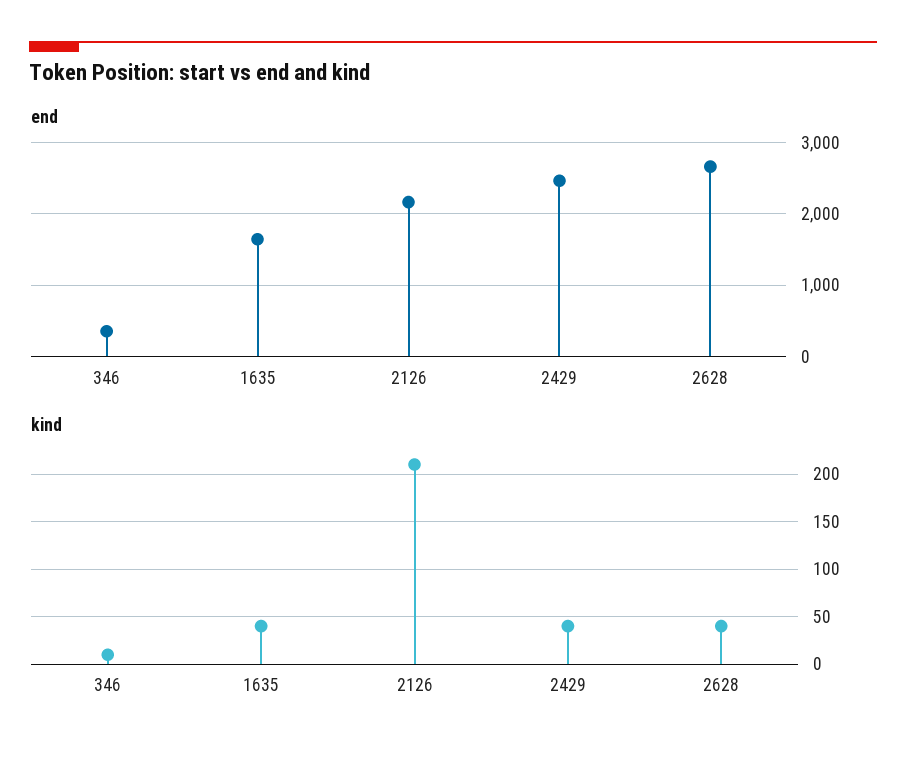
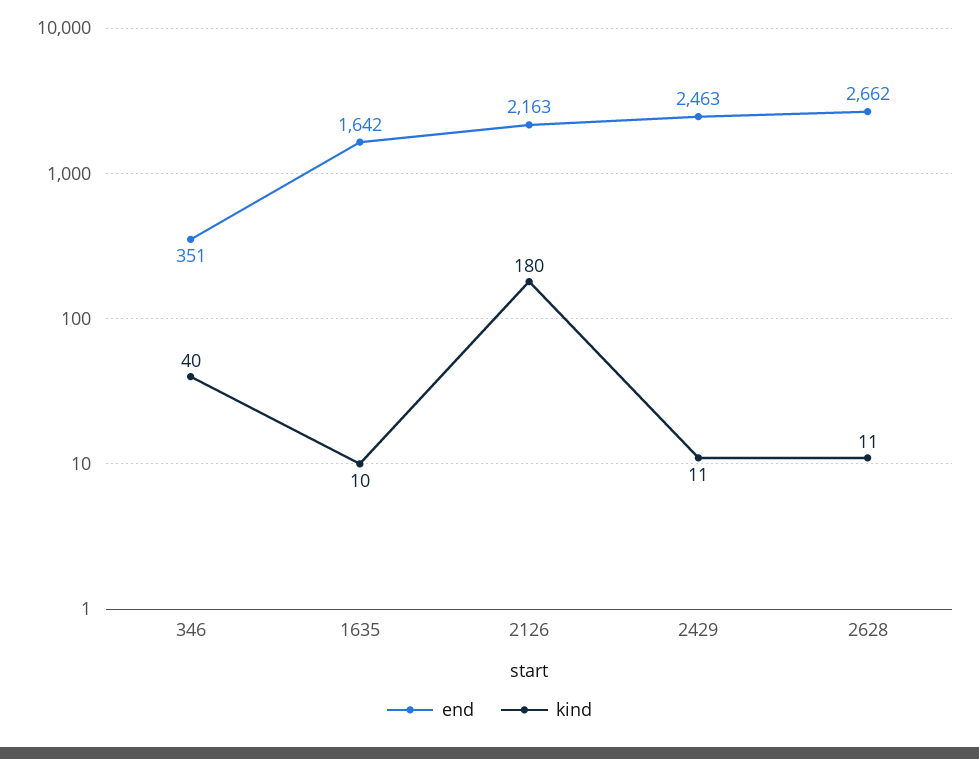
kind, 346: 10 -> 40
kind, 1635: 40 -> 10
kind, 2126: 210 -> 180
kind, 2429: 40 -> 11
kind, 2628: 40 -> 11

